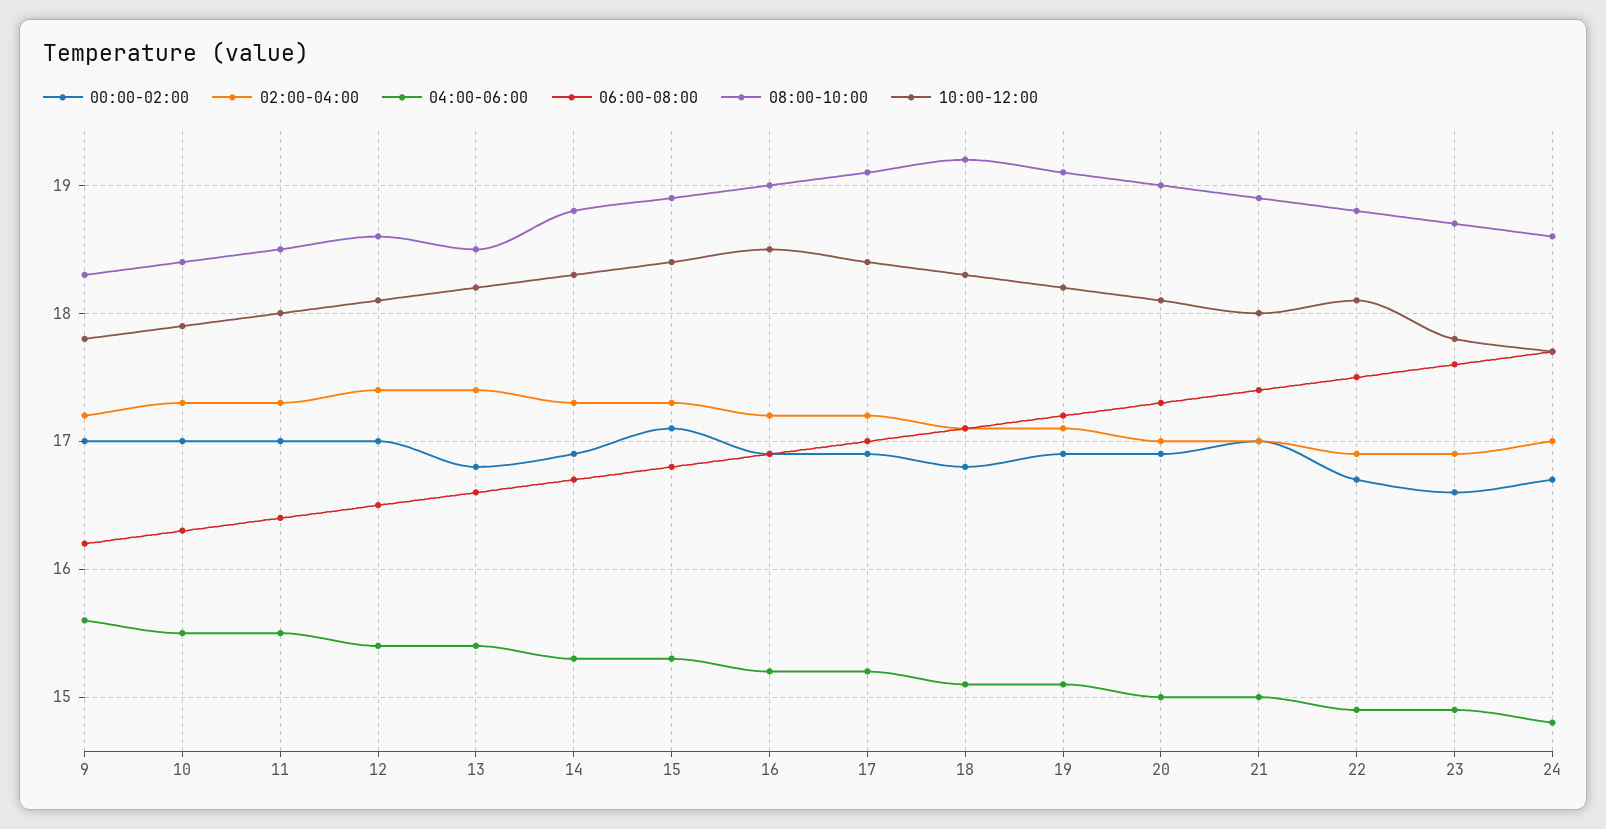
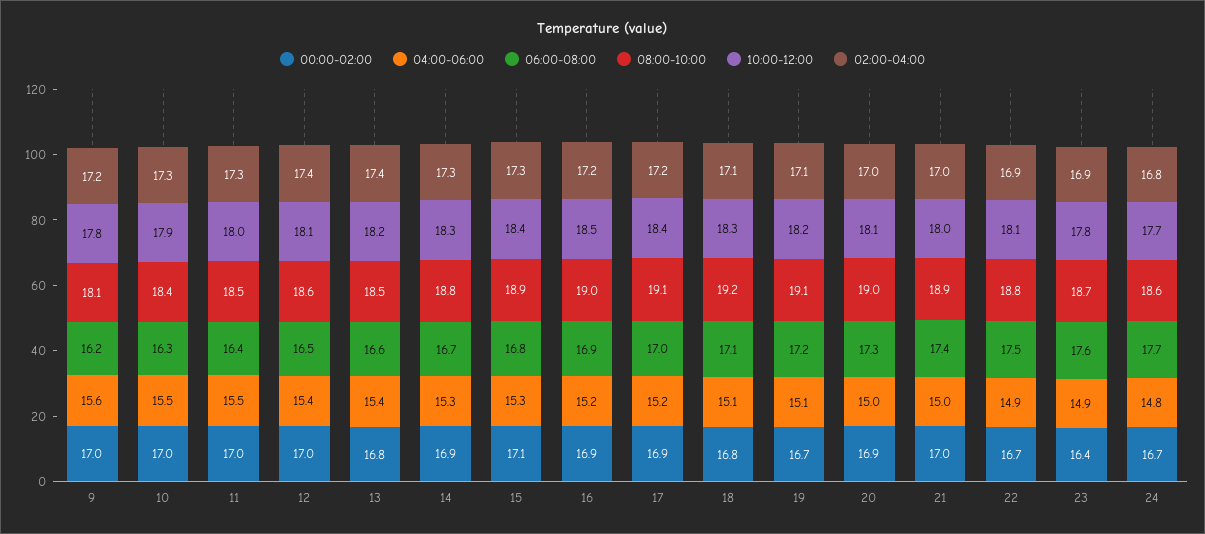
08:00-10:00, 9: 18.3 -> 18.1
00:00-02:00, 19: 16.9 -> 16.7
00:00-02:00, 23: 16.6 -> 16.4
02:00-04:00, 24: 17 -> 16.8

